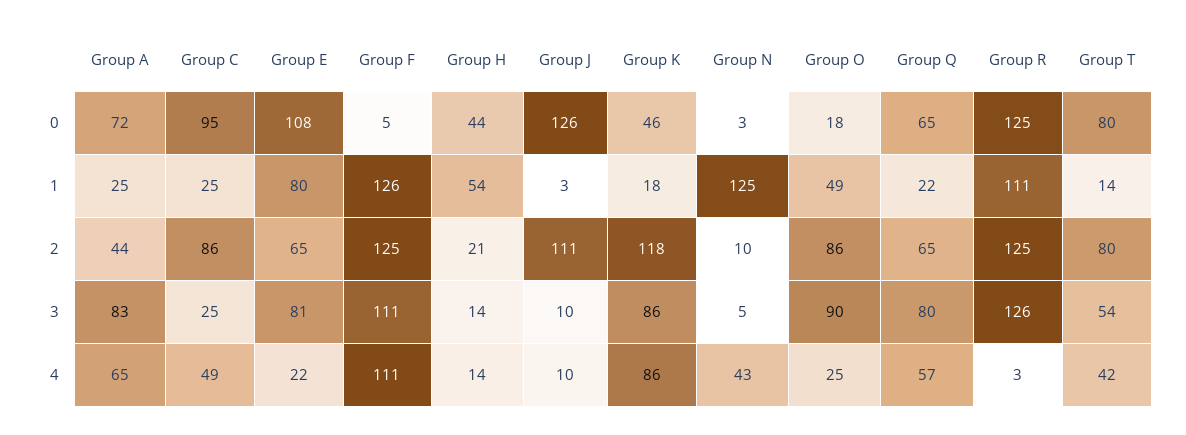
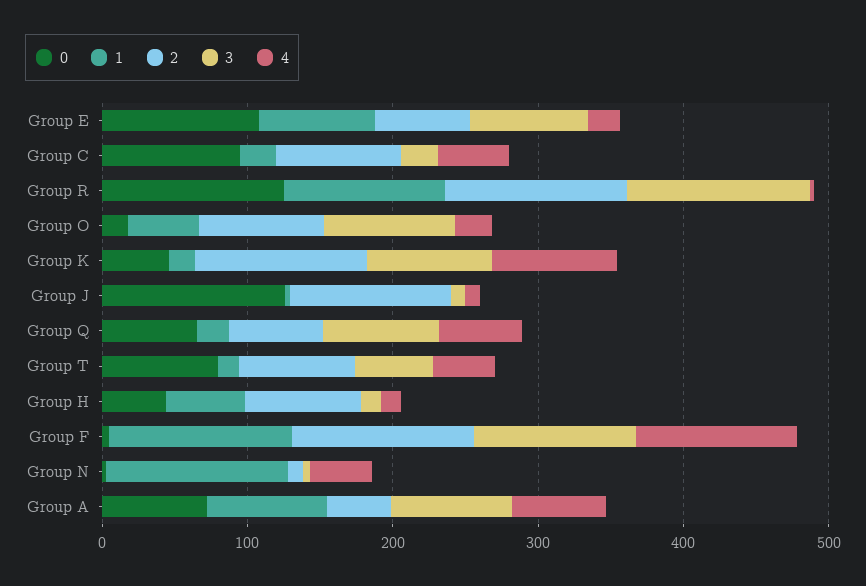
1, Group A: 25 -> 80
2, Group H: 21 -> 80

